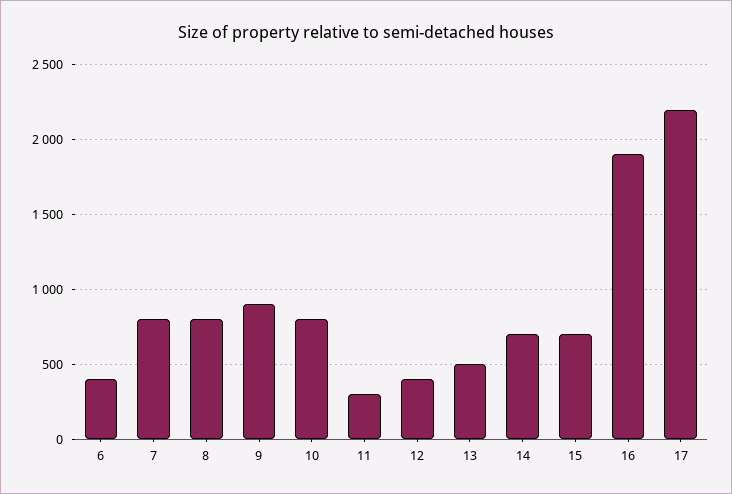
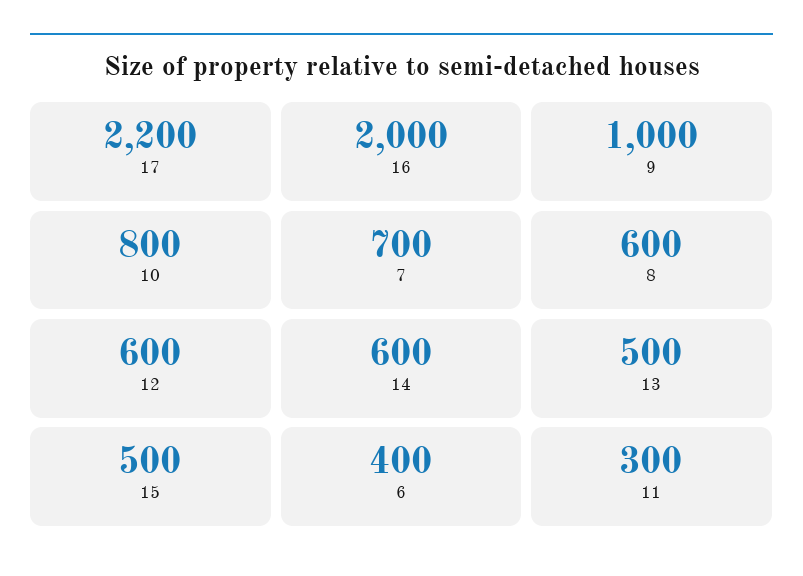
7: 800 -> 700
8: 800 -> 600
9: 900 -> 1000
12: 400 -> 600
14: 700 -> 600
15: 700 -> 500
16: 1900 -> 2000

